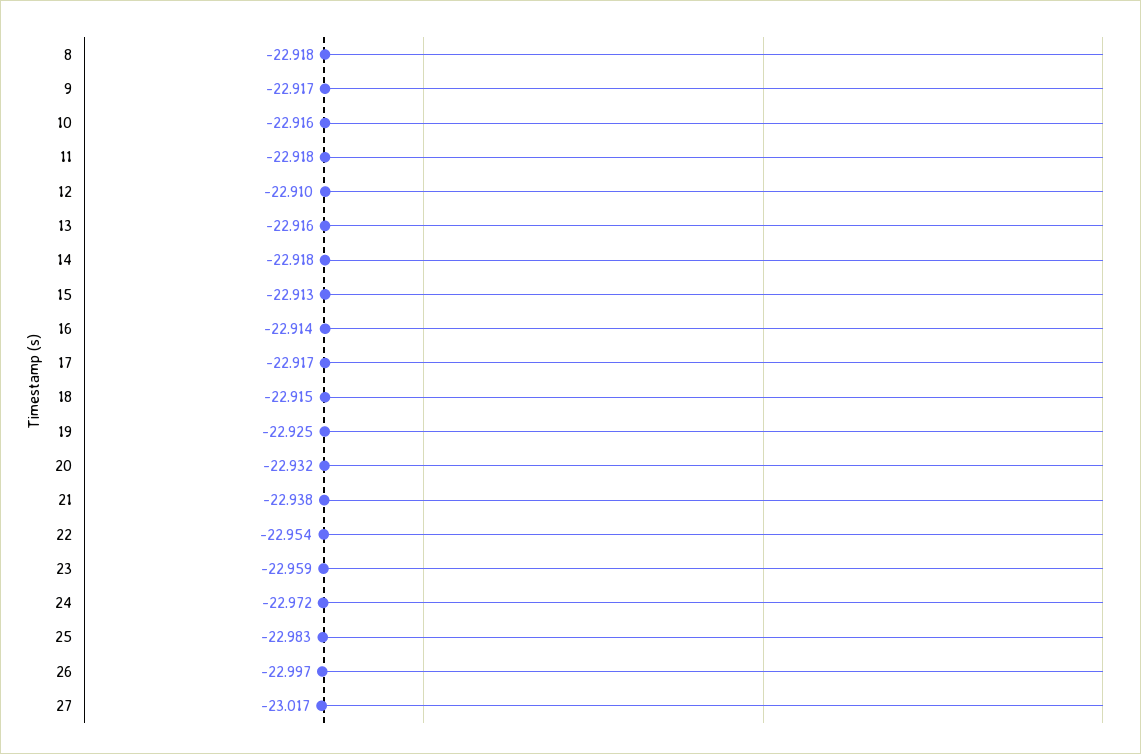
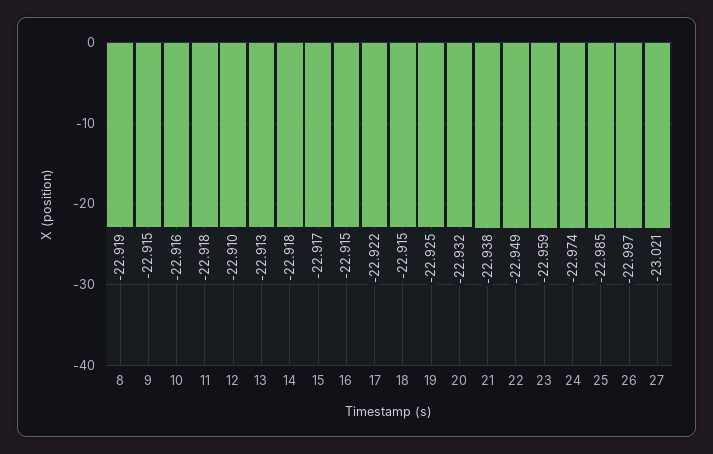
8: -22.918 -> -22.919
9: -22.917 -> -22.915
13: -22.916 -> -22.913
15: -22.913 -> -22.917
16: -22.914 -> -22.915
17: -22.917 -> -22.922
22: -22.954 -> -22.949
24: -22.972 -> -22.974
25: -22.983 -> -22.985
27: -23.017 -> -23.021

